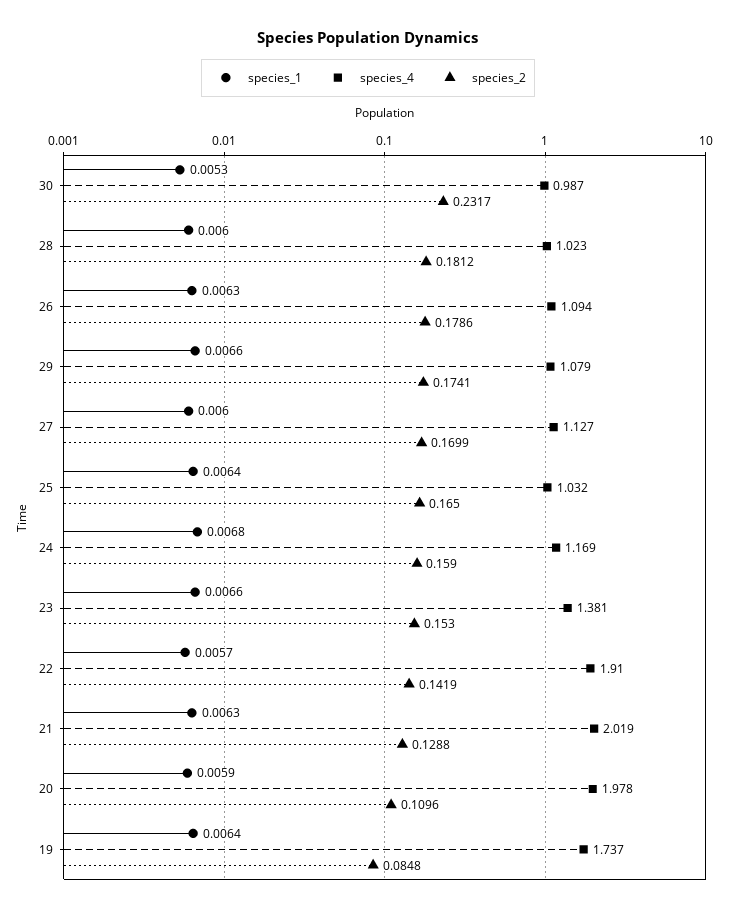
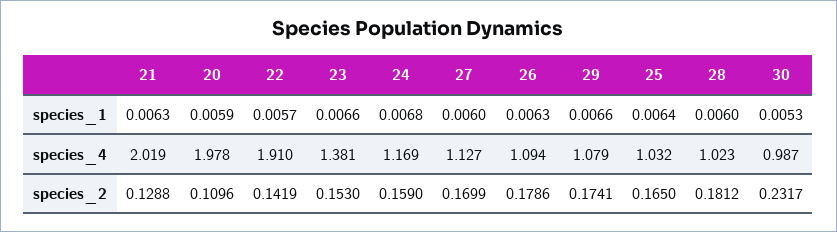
species_1, 19: 0.0064 -> none
species_4, 19: 1.737 -> none
species_2, 19: 0.0848 -> none

